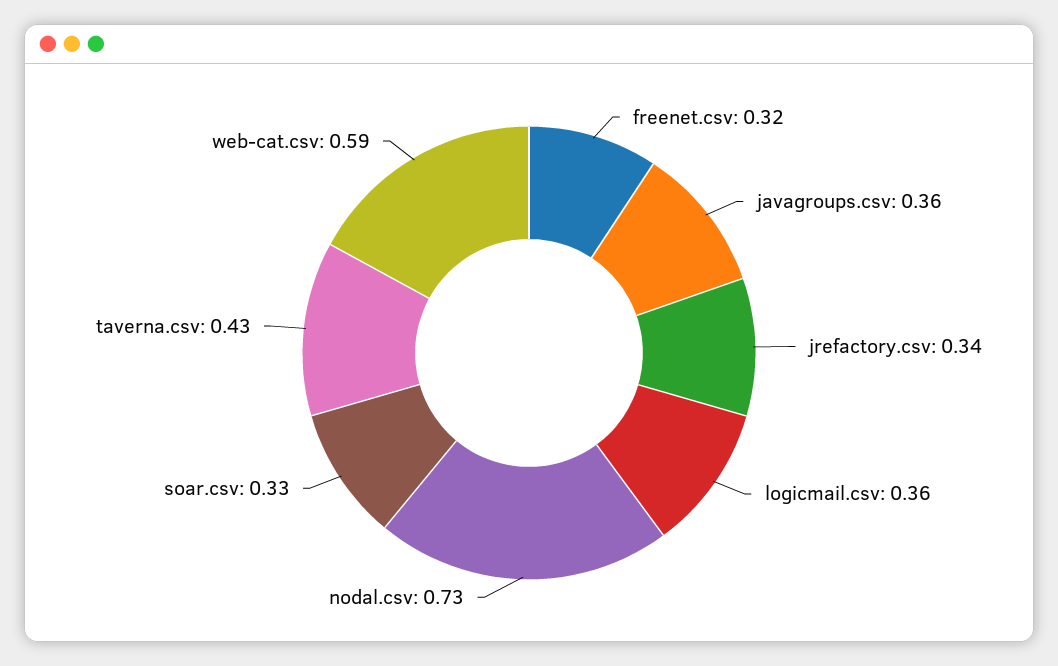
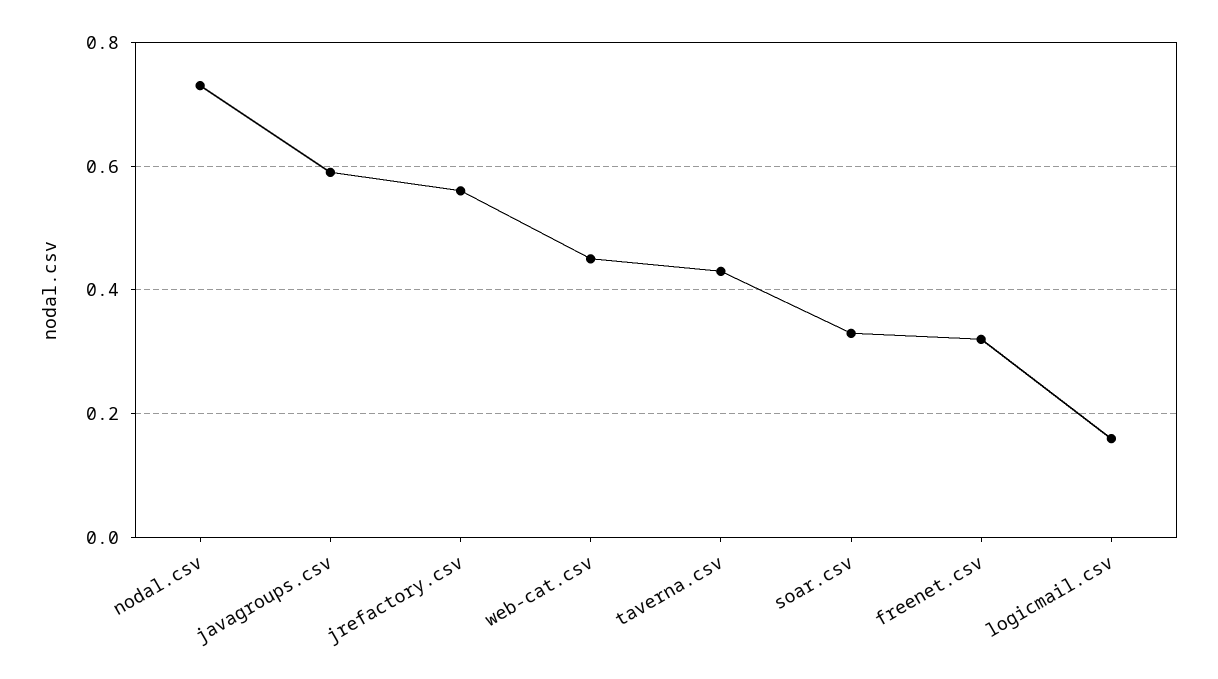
javagroups.csv: 0.36 -> 0.6
jrefactory.csv: 0.34 -> 0.55
logicmail.csv: 0.36 -> 0.15
web-cat.csv: 0.59 -> 0.45

